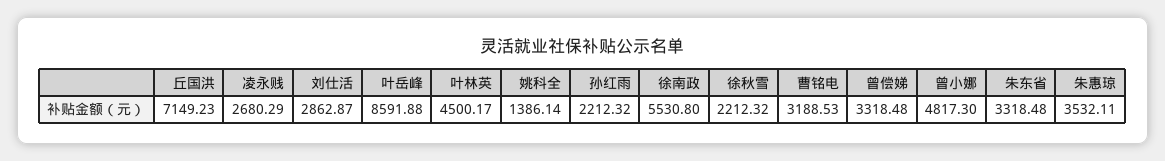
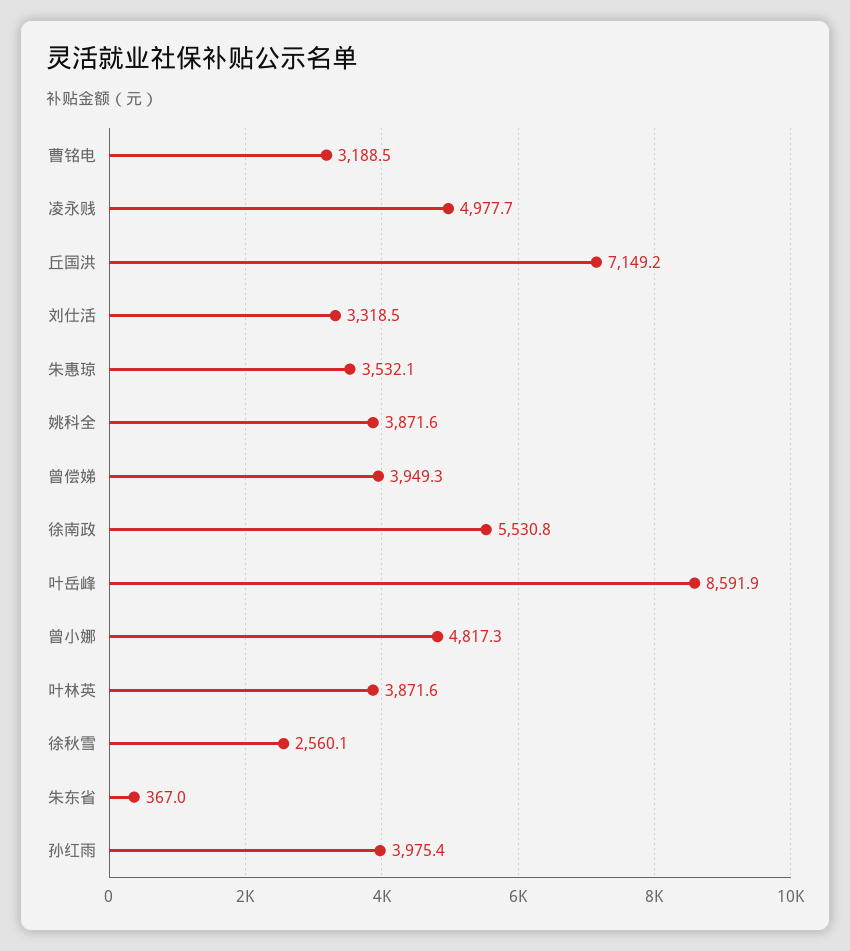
凌永贱: 2680.29 -> 4977.7
刘仕活: 2862.87 -> 3318.5
叶林英: 4500.17 -> 3871.6
姚科全: 1386.14 -> 3871.6
孙红雨: 2212.32 -> 3975.4
徐秋雪: 2212.32 -> 2560.1
曾偿娣: 3318.48 -> 3949.3
朱东省: 3318.48 -> 367

